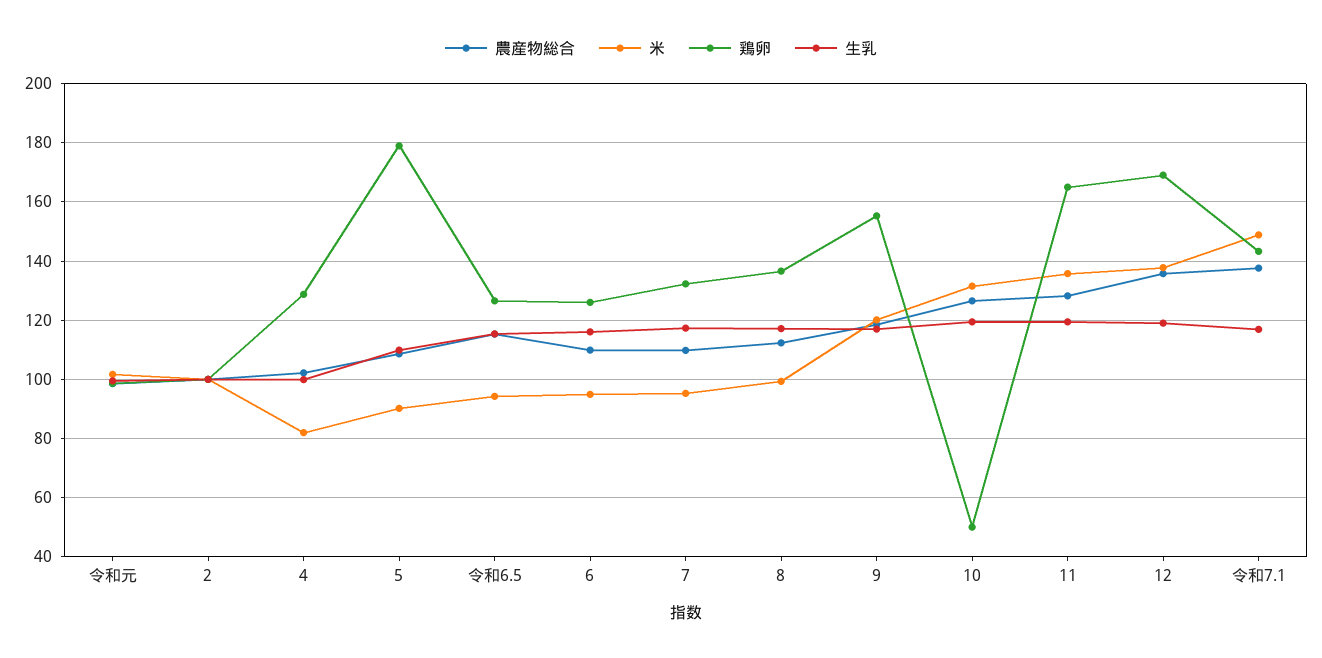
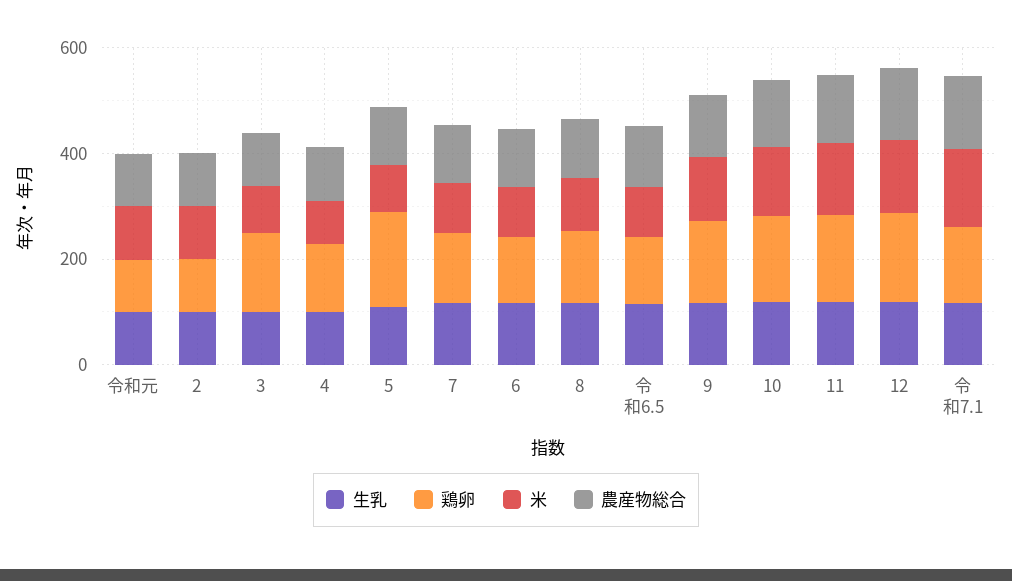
鶏卵, 10: 50 -> 150
生乳, 3: none -> 100
鶏卵, 3: none -> 150
米, 3: none -> 100
農産物総合, 3: none -> 100

